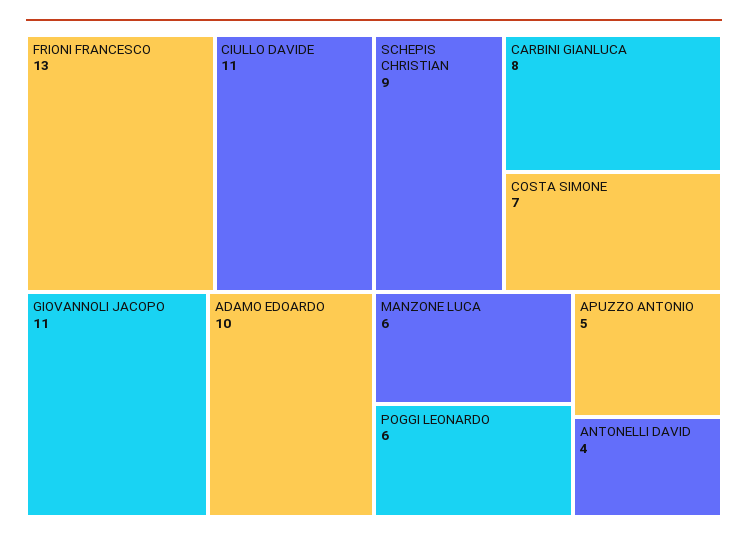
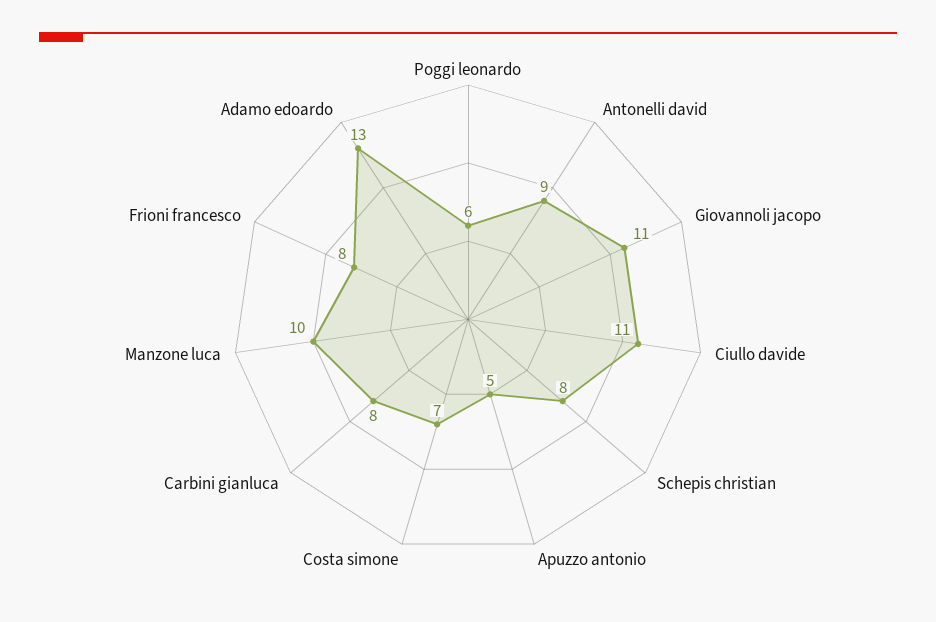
FRIONI FRANCESCO: 13 -> 8
ADAMO EDOARDO: 10 -> 13
SCHEPIS CHRISTIAN: 9 -> 8
MANZONE LUCA: 6 -> 10
ANTONELLI DAVID: 4 -> 9

